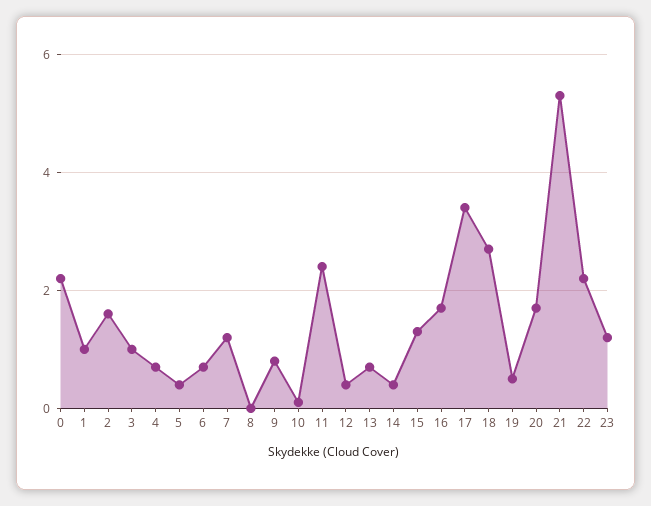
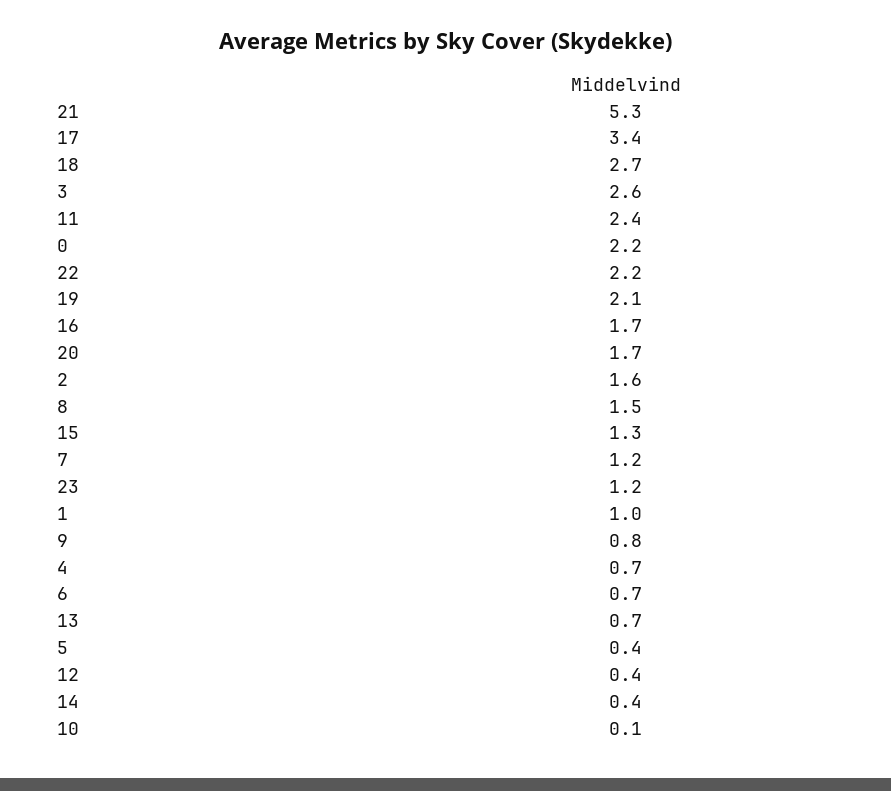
3: 1 -> 2.6
8: 0 -> 1.5
19: 0.5 -> 2.1

